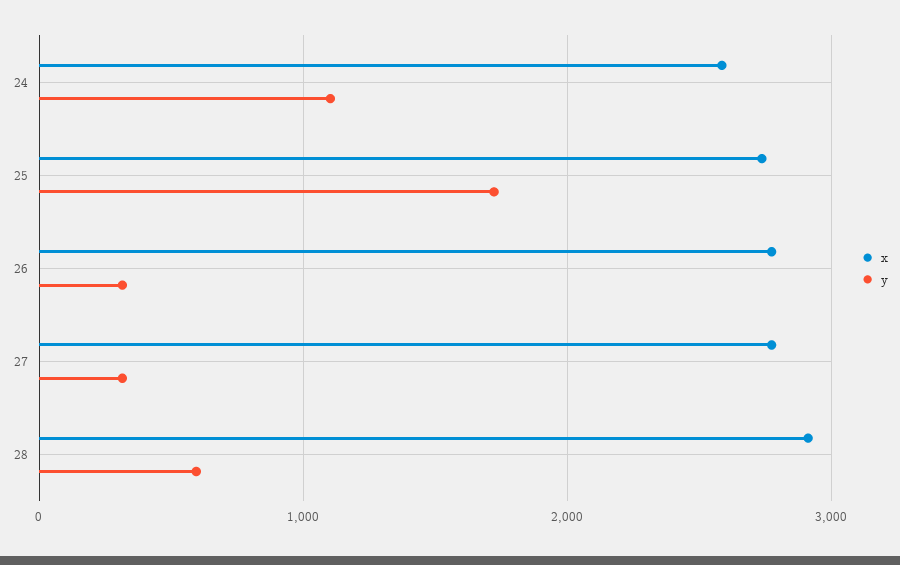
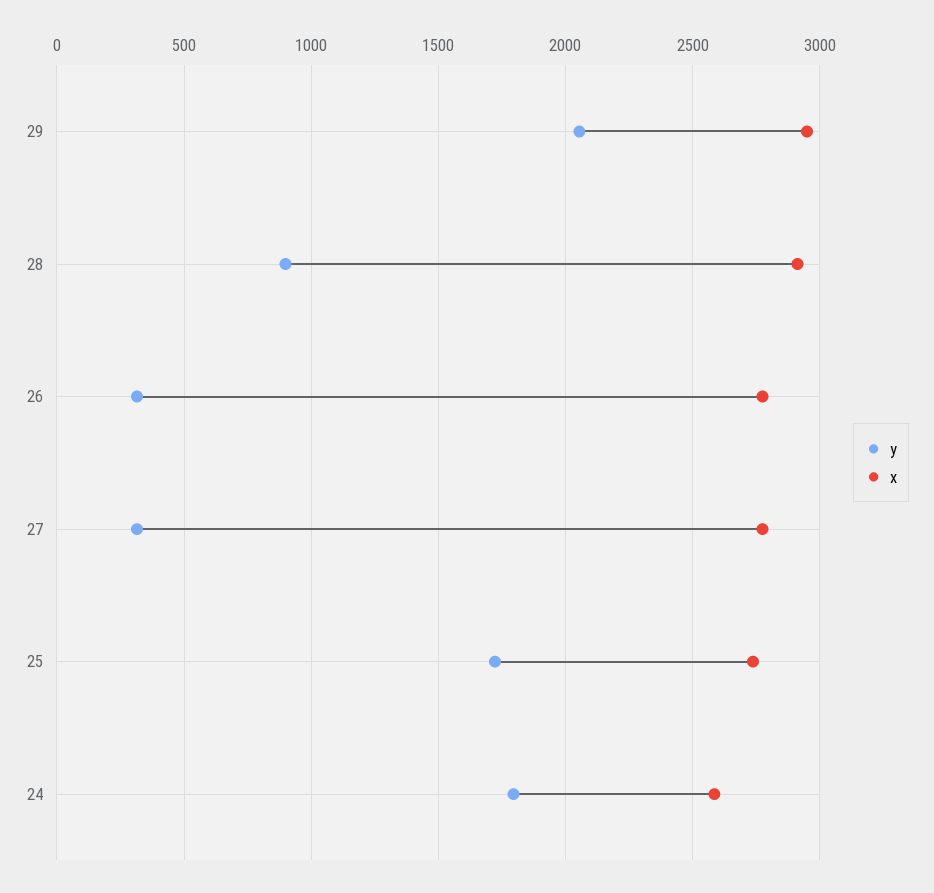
y, 24: 1100 -> 1800
y, 28: 600 -> 900
y, 29: none -> 2050
x, 29: none -> 2950

